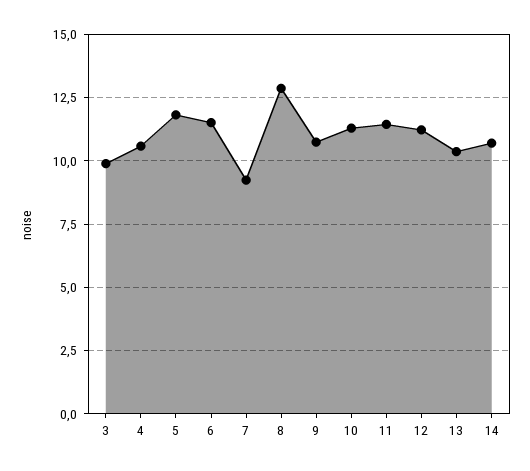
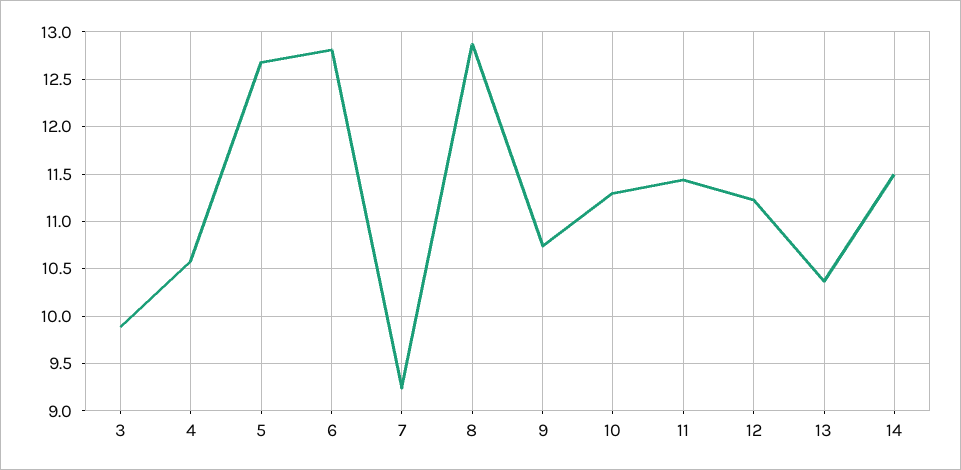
5: 11.75 -> 12.7
6: 11.5 -> 12.8
14: 10.75 -> 11.5

